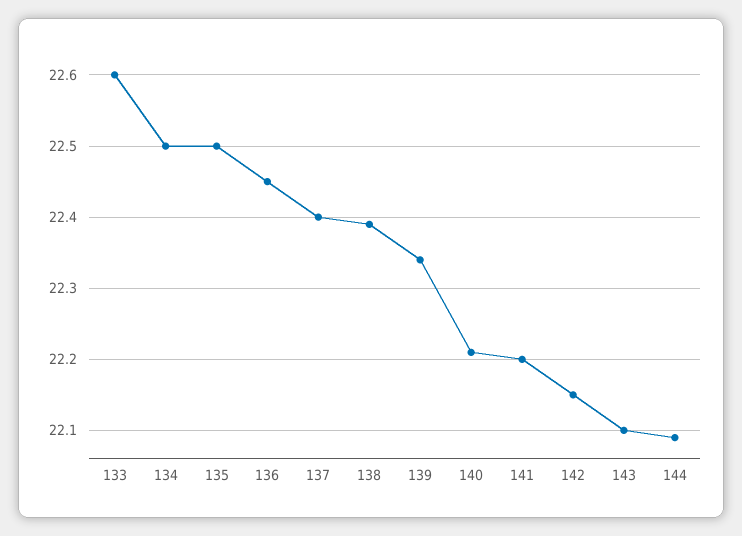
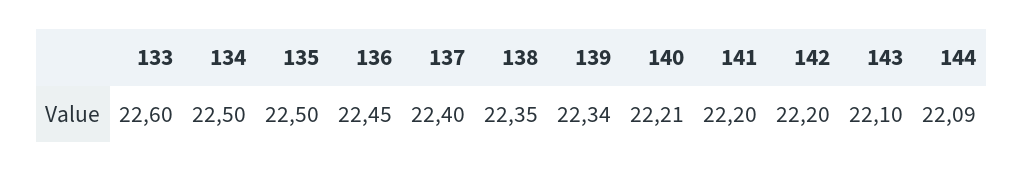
138: 22.39 -> 22.35
142: 22.15 -> 22.2

